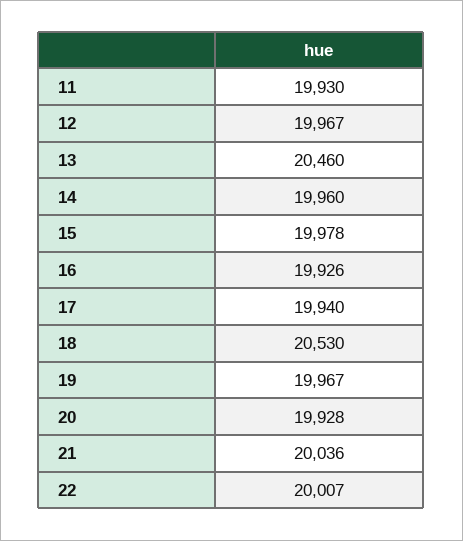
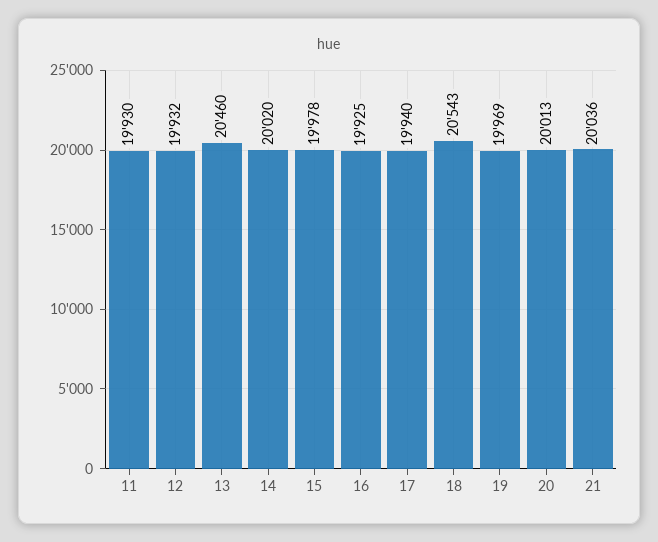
12: 19967 -> 19932
14: 19960 -> 20020
16: 19926 -> 19925
18: 20530 -> 20543
19: 19967 -> 19969
20: 19928 -> 20013
22: 20007 -> none

